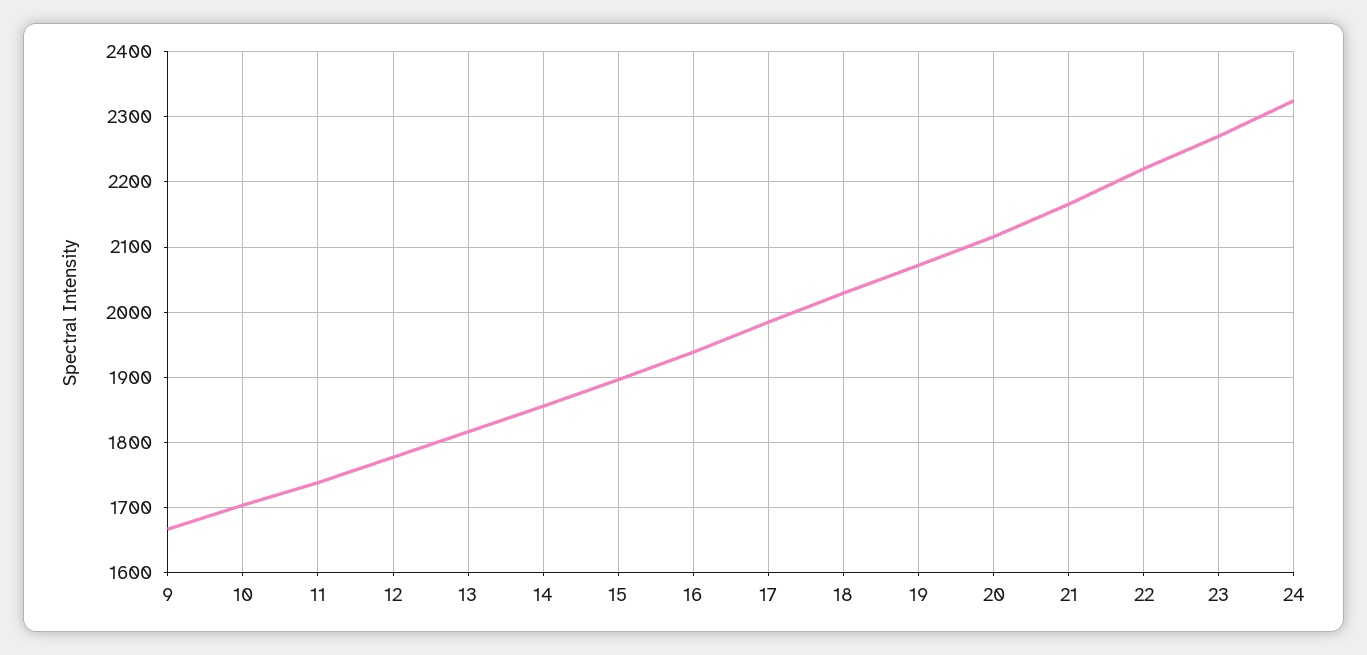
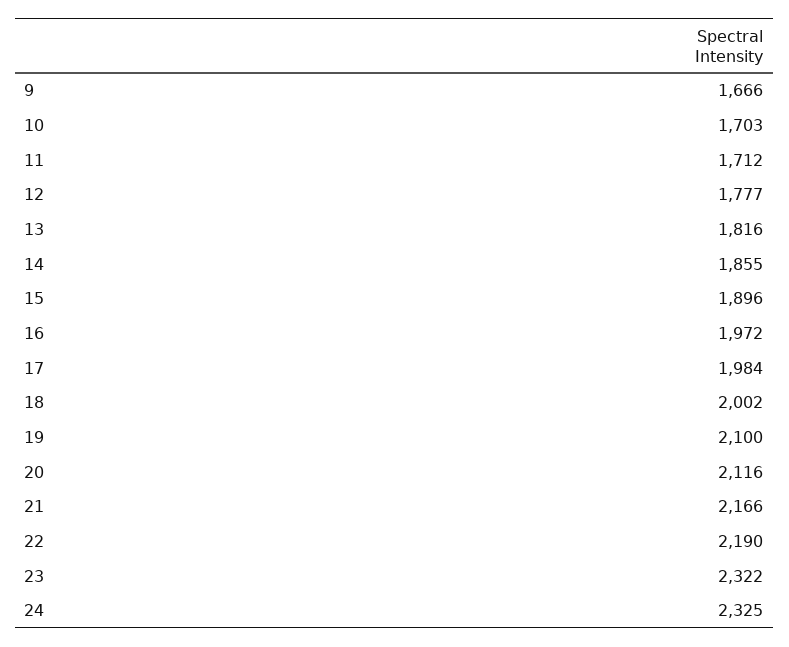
11: 1740 -> 1712
16: 1940 -> 1972
18: 2030 -> 2002
19: 2070 -> 2100
22: 2220 -> 2190
23: 2270 -> 2322

